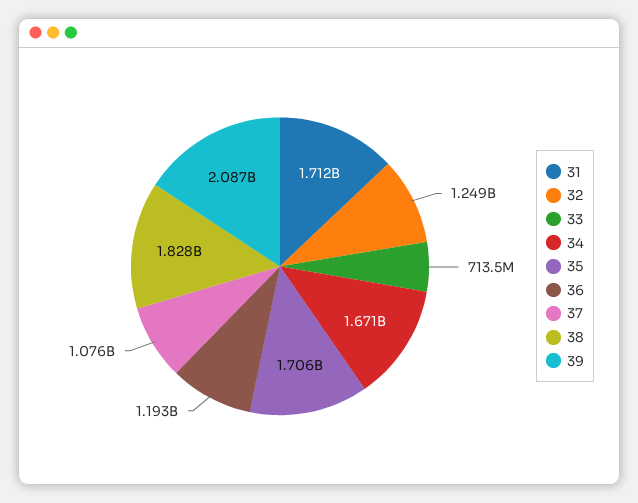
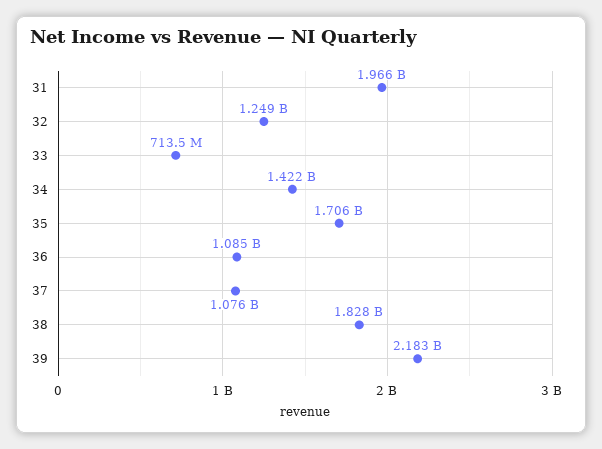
31: 1712000000 -> 1966000000
34: 1671000000 -> 1422000000
36: 1193000000 -> 1085000000
39: 2087000000 -> 2183000000

